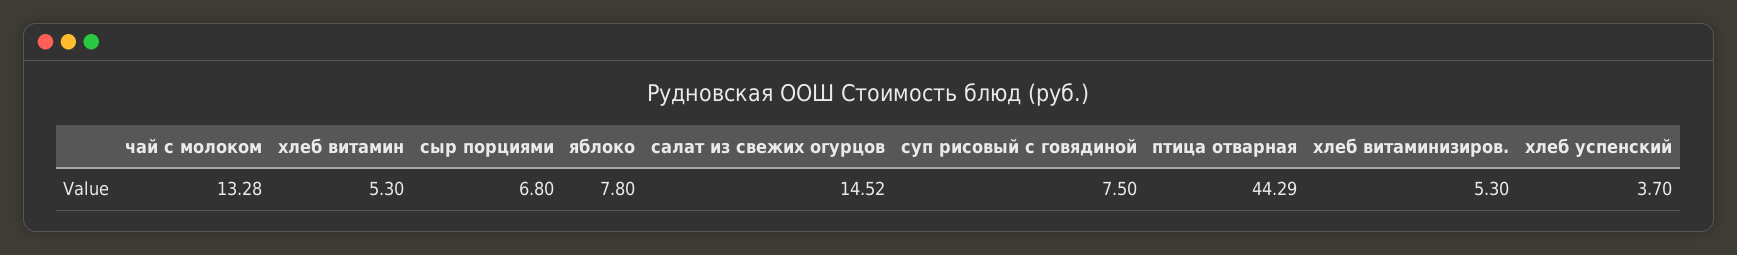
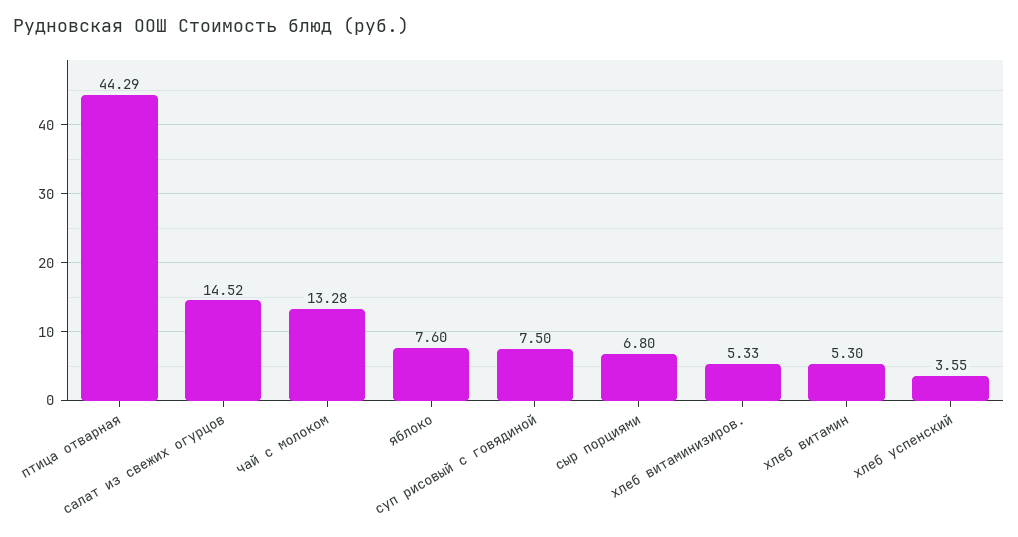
яблоко: 7.8 -> 7.6
хлеб витаминизиров.: 5.3 -> 5.33
хлеб успенский: 3.7 -> 3.55

